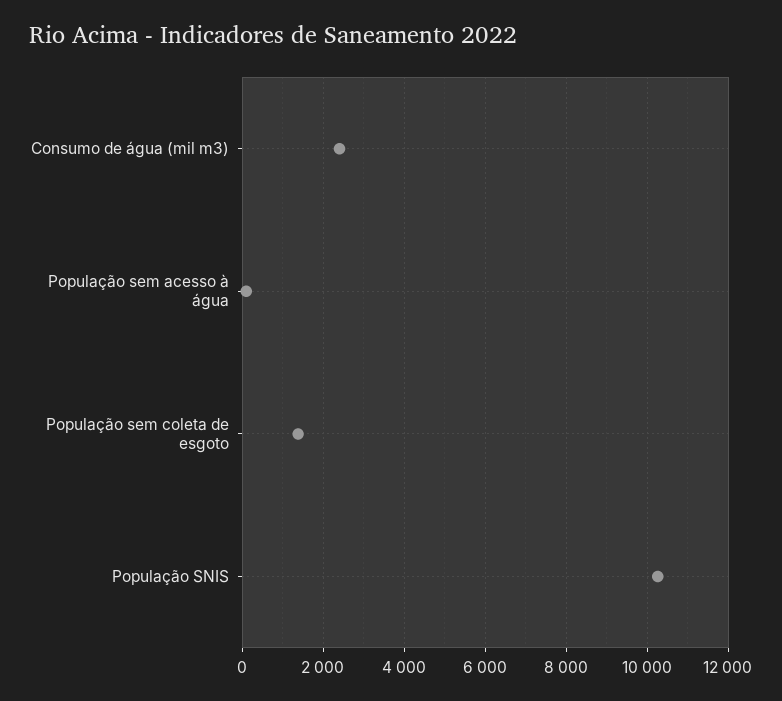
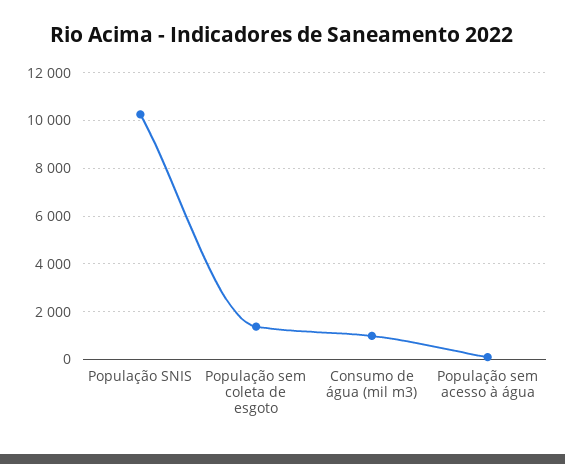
Consumo de água (mil m3): 2400 -> 1000

